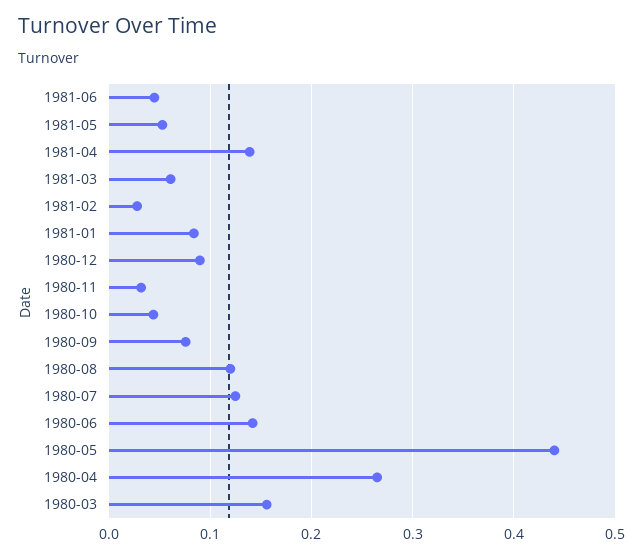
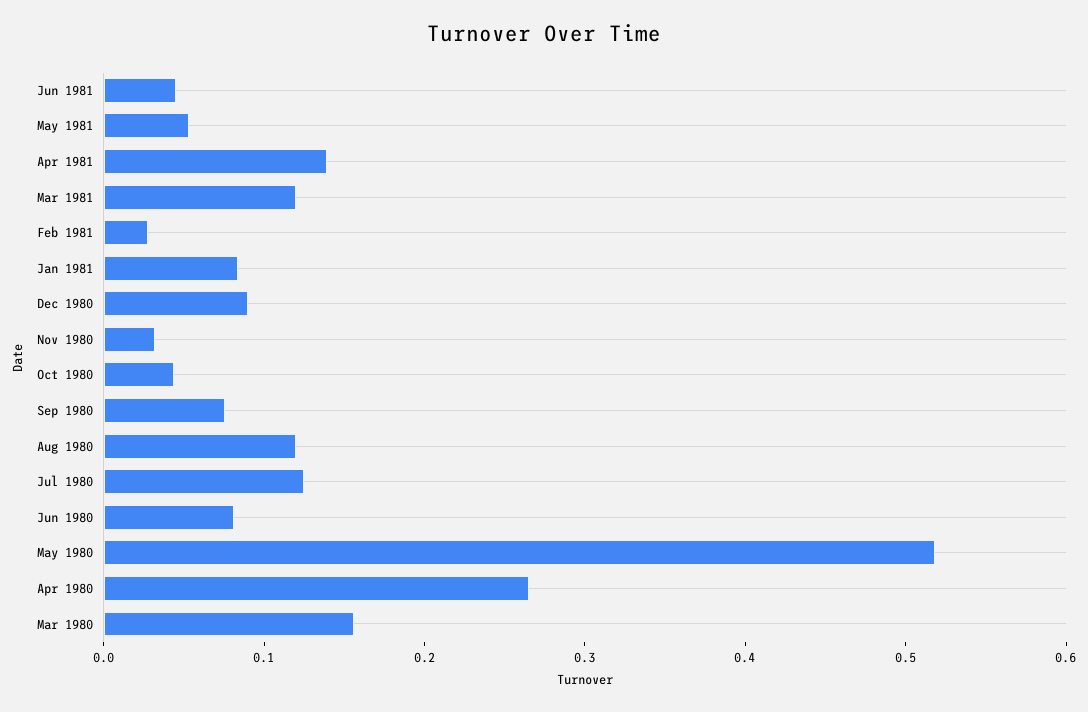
1981-03: 0.06 -> 0.12
1980-06: 0.14 -> 0.08
1980-05: 0.44 -> 0.52

